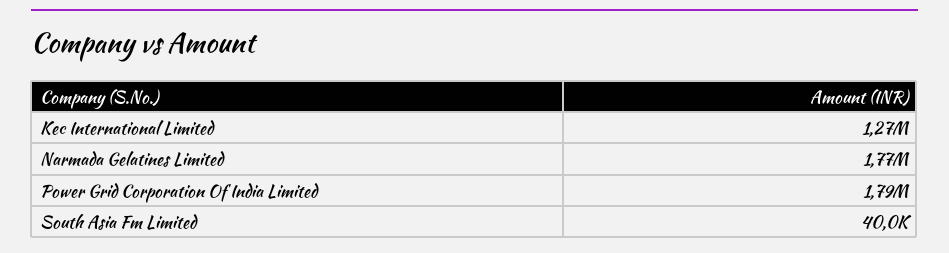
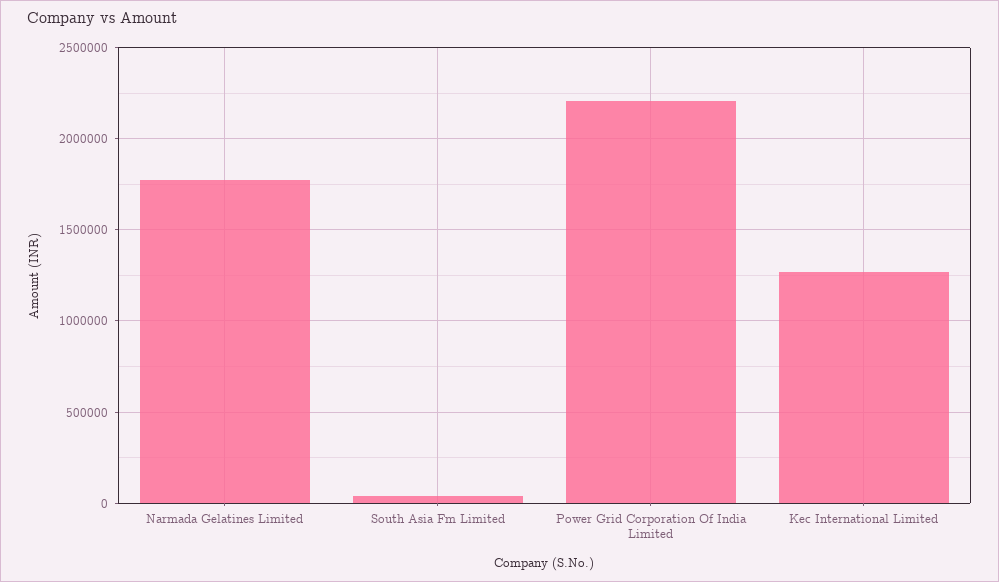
Power Grid Corporation Of India Limited: 1790000 -> 2200000

